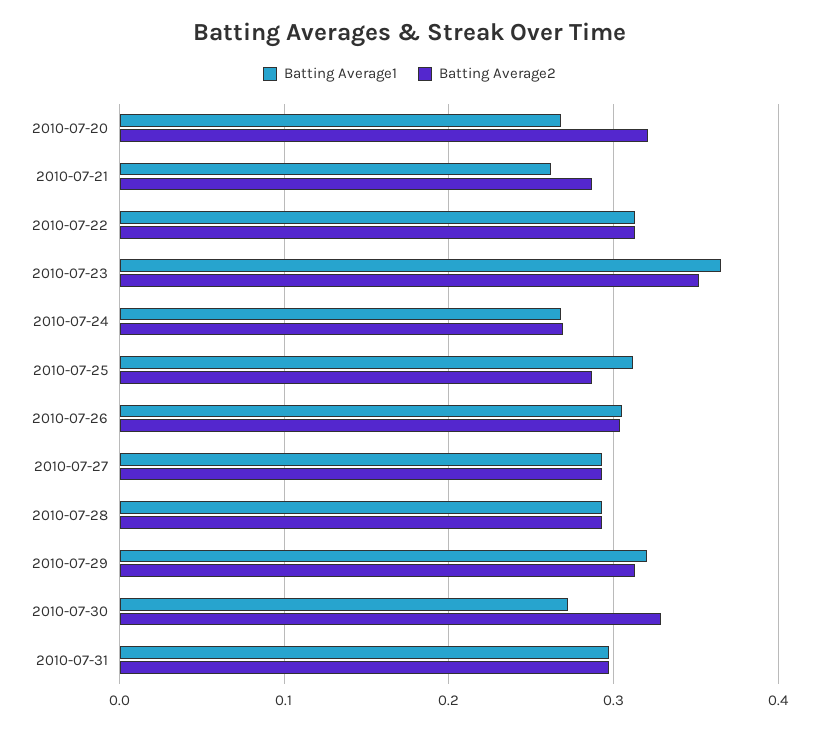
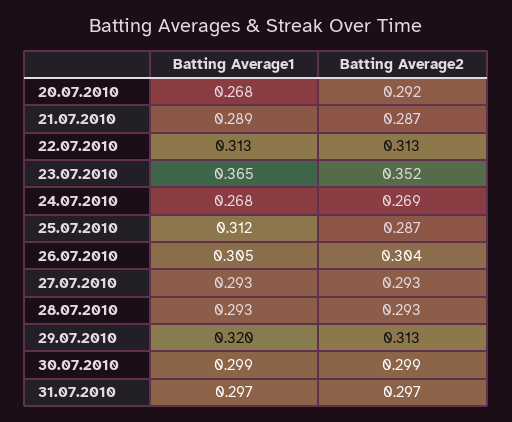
Batting Average2, 2010-07-20: 0.32 -> 0.292
Batting Average1, 2010-07-21: 0.26 -> 0.289
Batting Average1, 2010-07-30: 0.27 -> 0.299
Batting Average2, 2010-07-30: 0.33 -> 0.299

